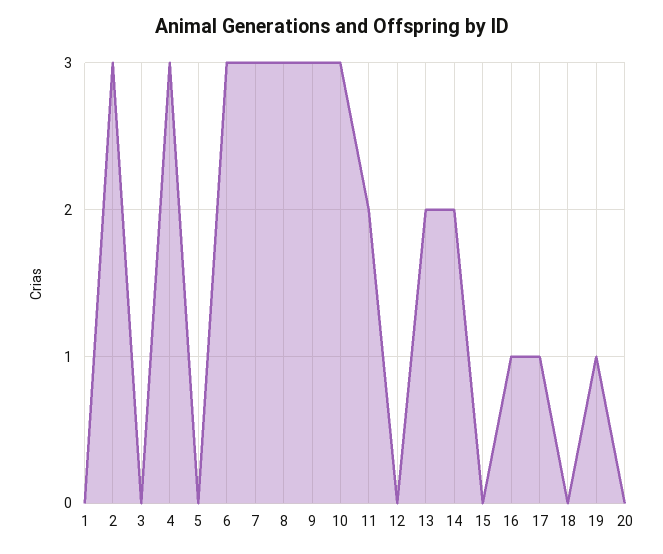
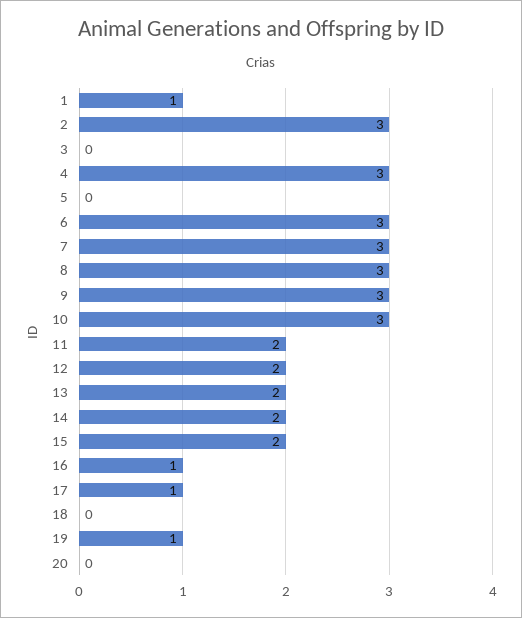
1: 0 -> 1
12: 0 -> 2
15: 0 -> 2

